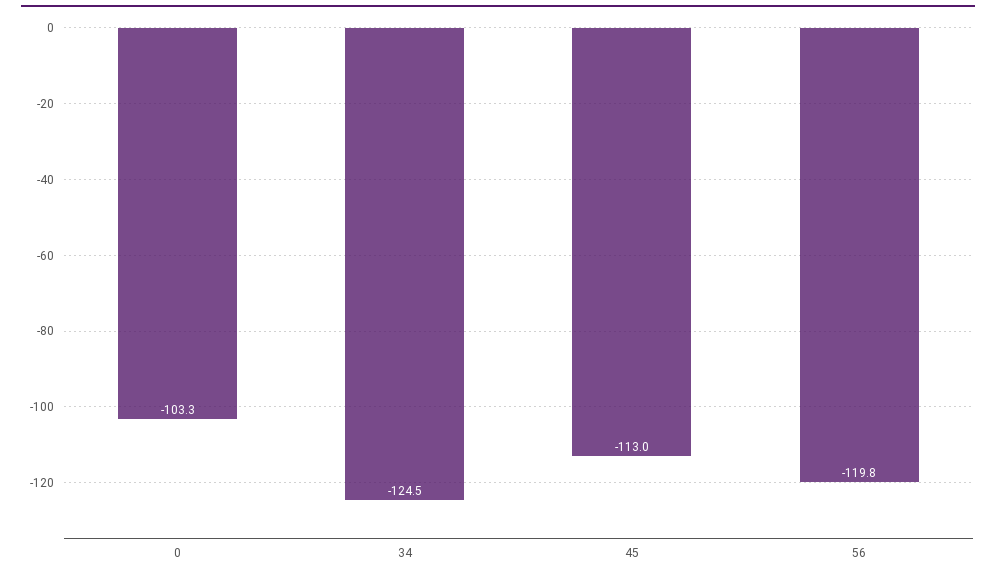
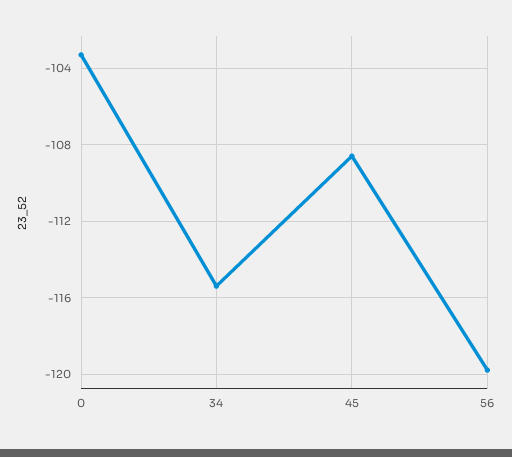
34: -124.5 -> -115.5
45: -113 -> -108.5

